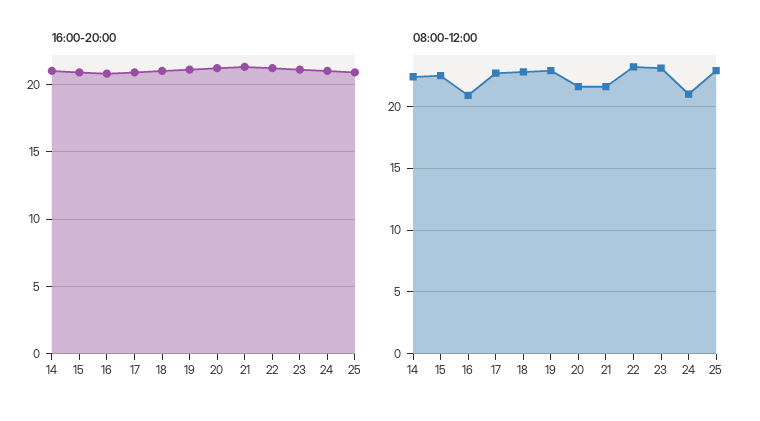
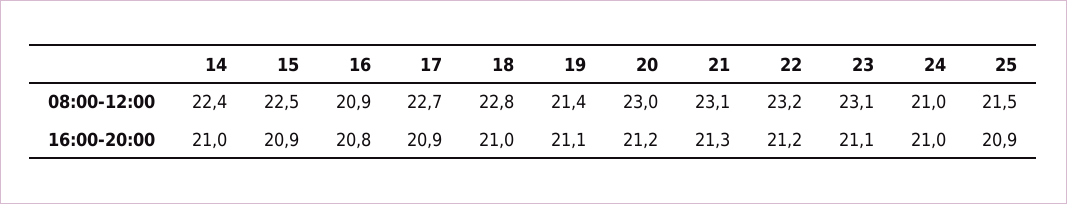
08:00-12:00, 19: 23 -> 21.4
08:00-12:00, 20: 21.5 -> 23
08:00-12:00, 21: 21.5 -> 23.1
08:00-12:00, 25: 23 -> 21.5

